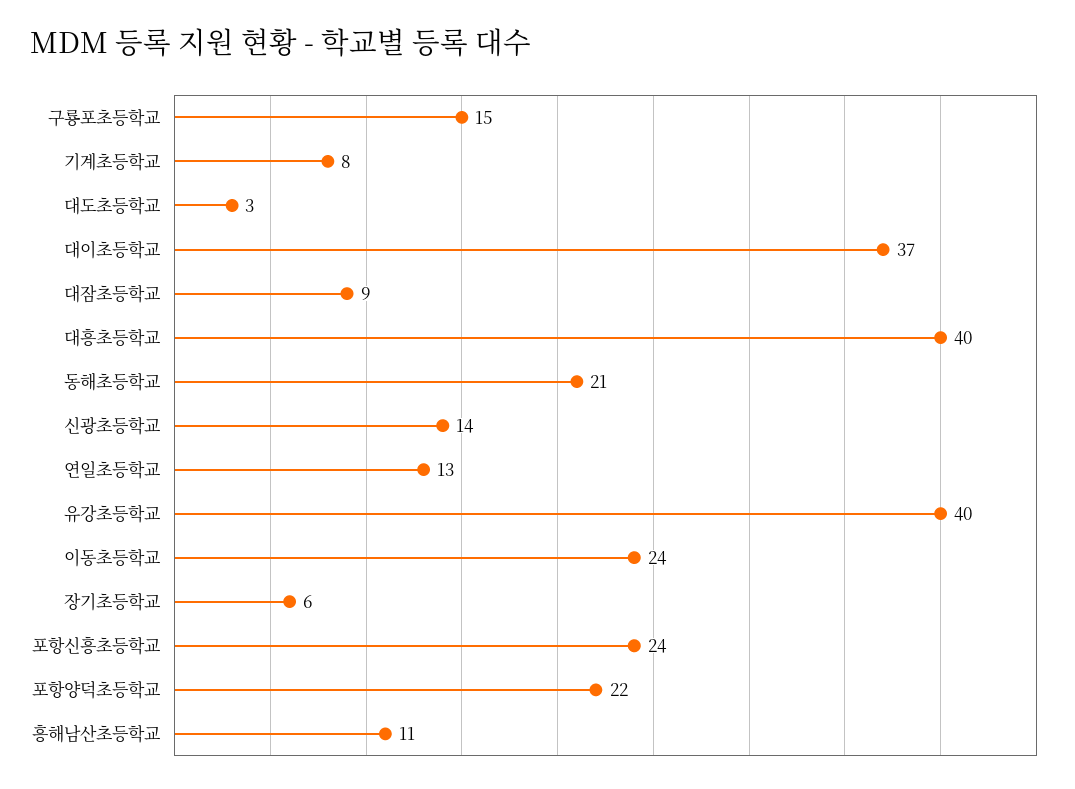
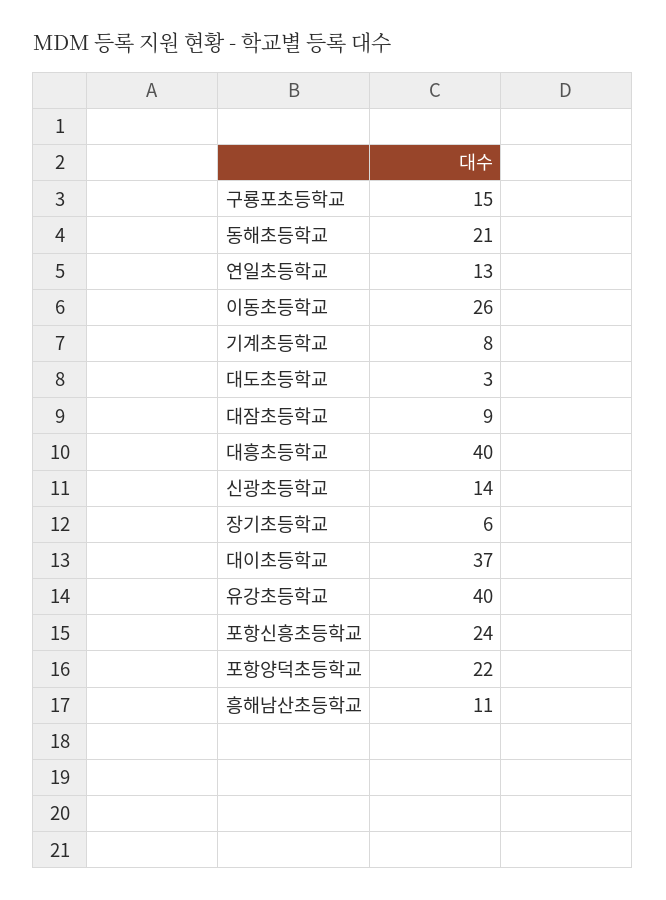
이동초등학교: 24 -> 26

